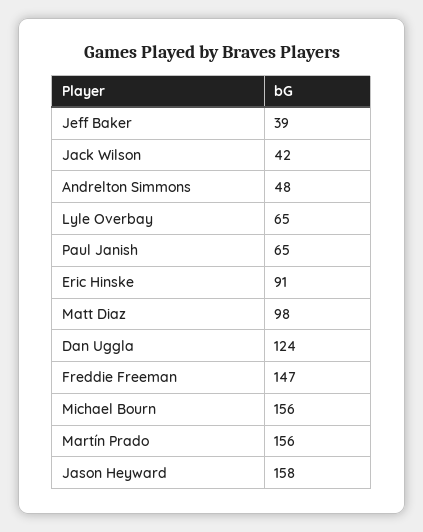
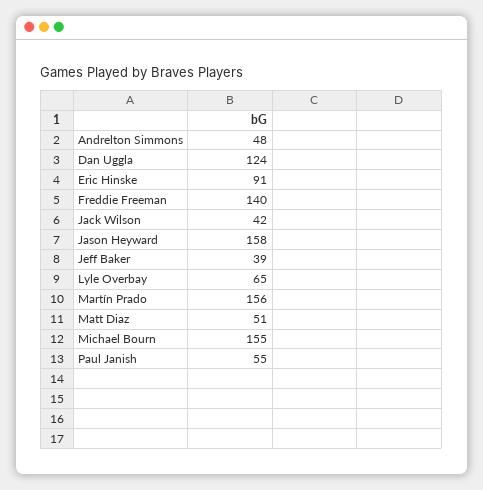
Paul Janish: 65 -> 55
Matt Diaz: 98 -> 51
Freddie Freeman: 147 -> 140
Michael Bourn: 156 -> 155

